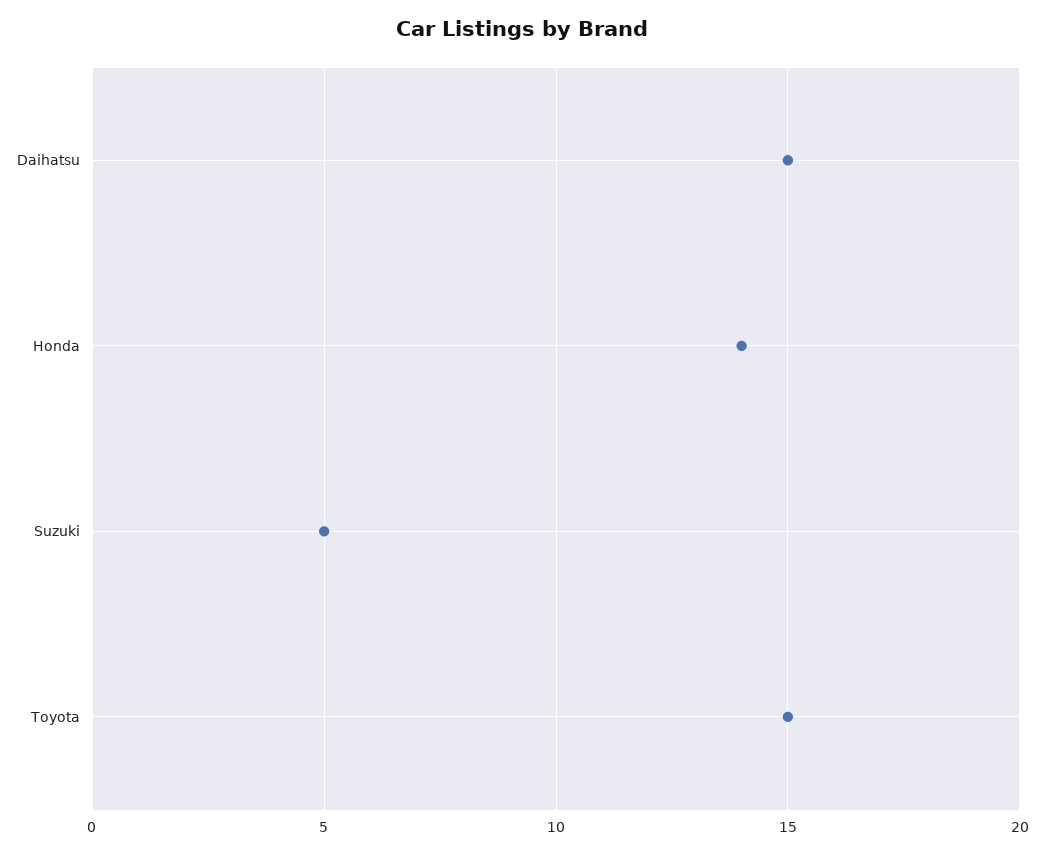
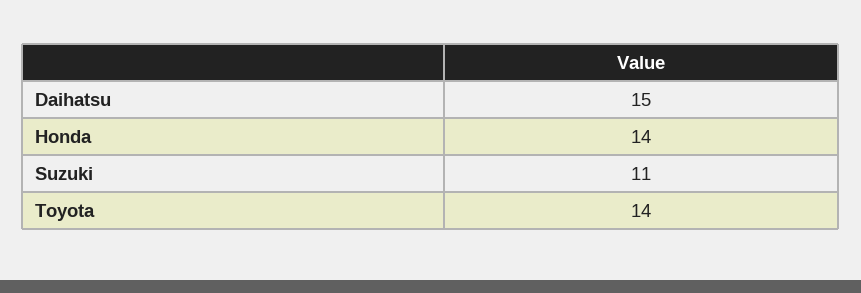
Suzuki: 5 -> 11
Toyota: 15 -> 14

